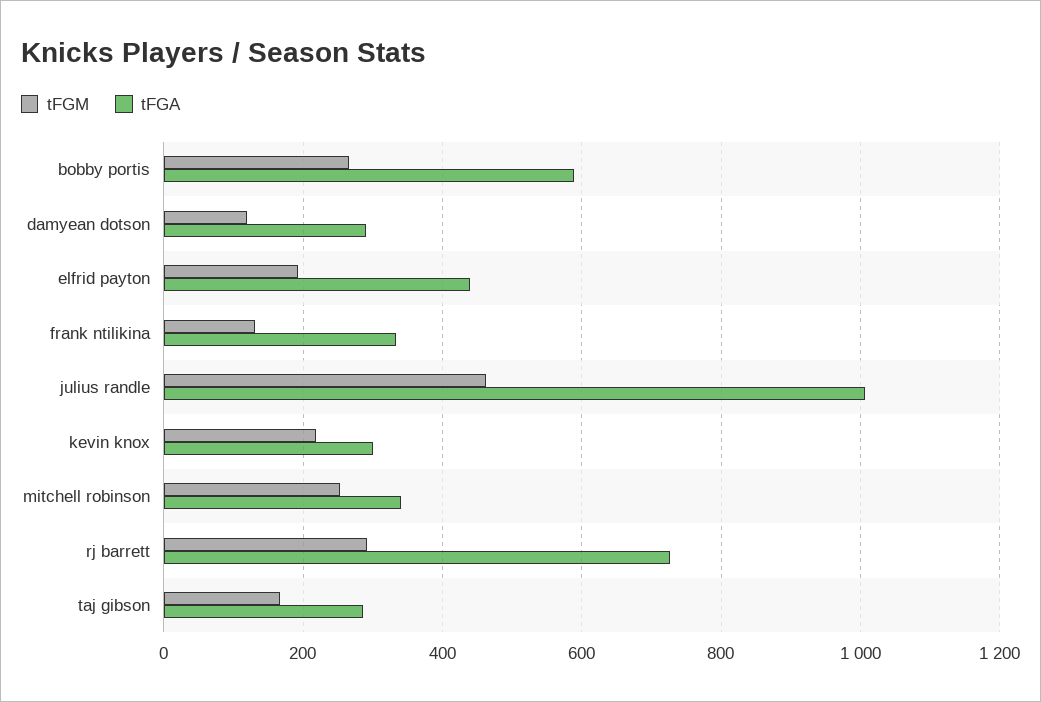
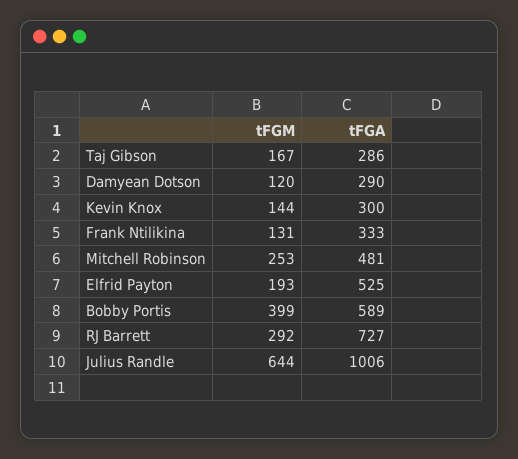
tFGM, bobby portis: 260 -> 399
tFGA, elfrid payton: 440 -> 525
tFGM, julius randle: 460 -> 644
tFGM, kevin knox: 220 -> 144
tFGA, mitchell robinson: 340 -> 481

